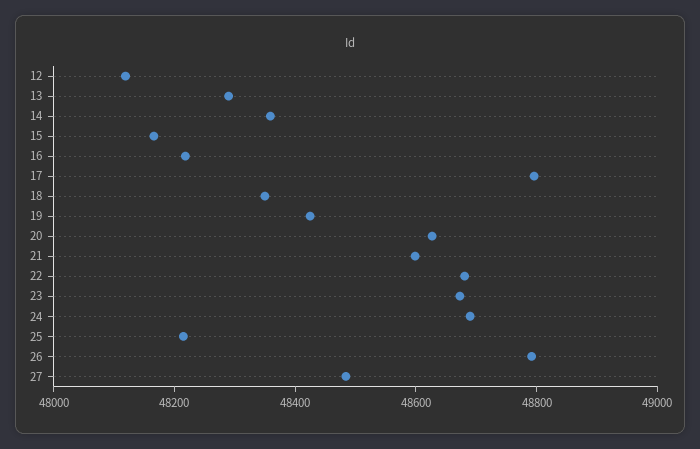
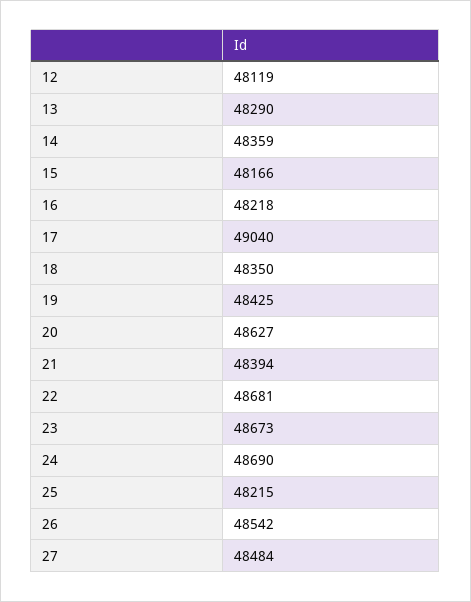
17: 48800 -> 49040
21: 48600 -> 48394
26: 48800 -> 48542

